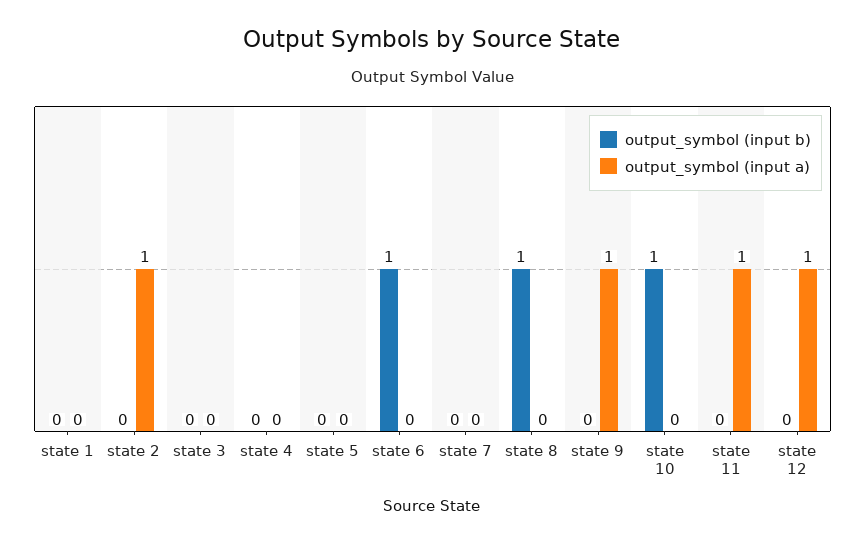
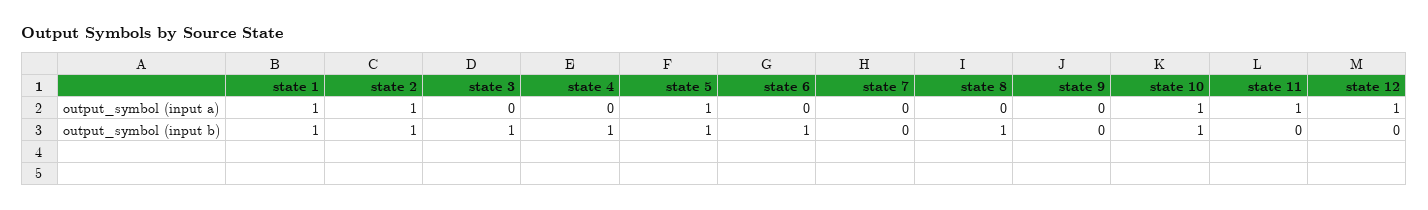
output_symbol (input b), state 1: 0 -> 1
output_symbol (input a), state 1: 0 -> 1
output_symbol (input b), state 2: 0 -> 1
output_symbol (input b), state 3: 0 -> 1
output_symbol (input b), state 4: 0 -> 1
output_symbol (input b), state 5: 0 -> 1
output_symbol (input a), state 5: 0 -> 1
output_symbol (input a), state 9: 1 -> 0
output_symbol (input a), state 10: 0 -> 1

